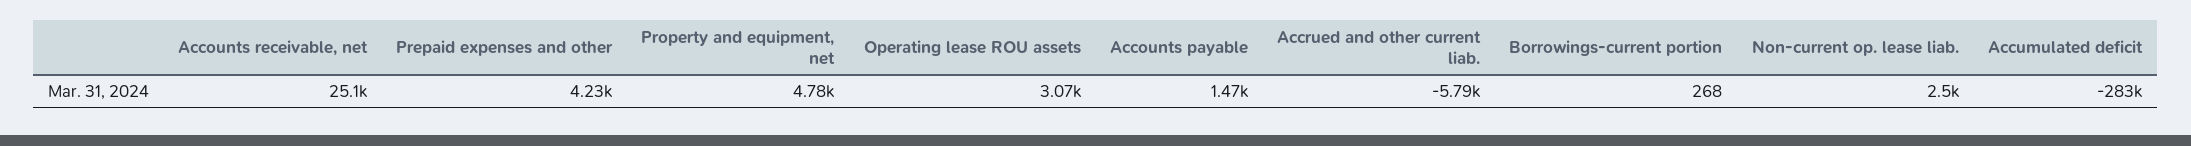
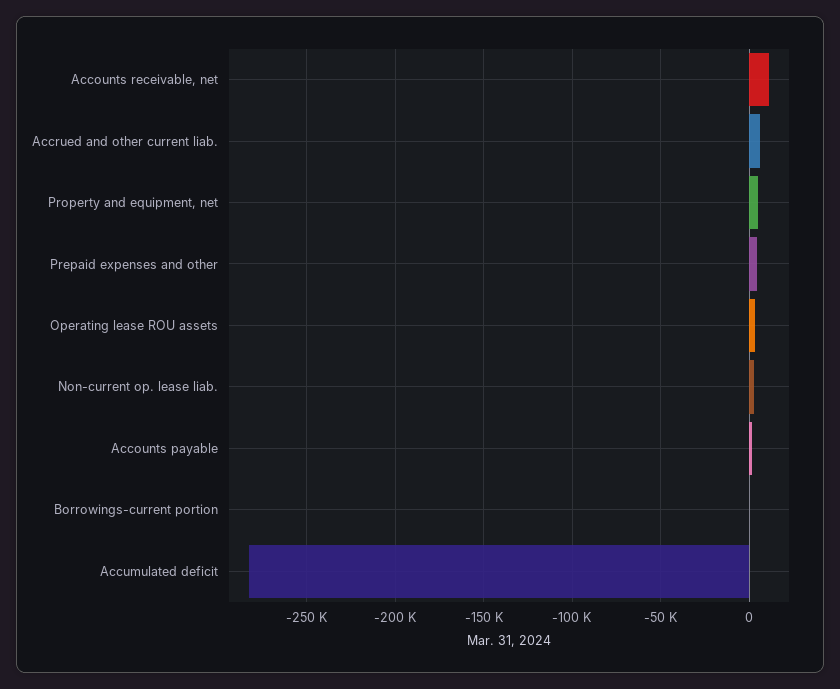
Accounts receivable, net: 25100 -> 10000
Accrued and other current liab.: -5790 -> 5000

